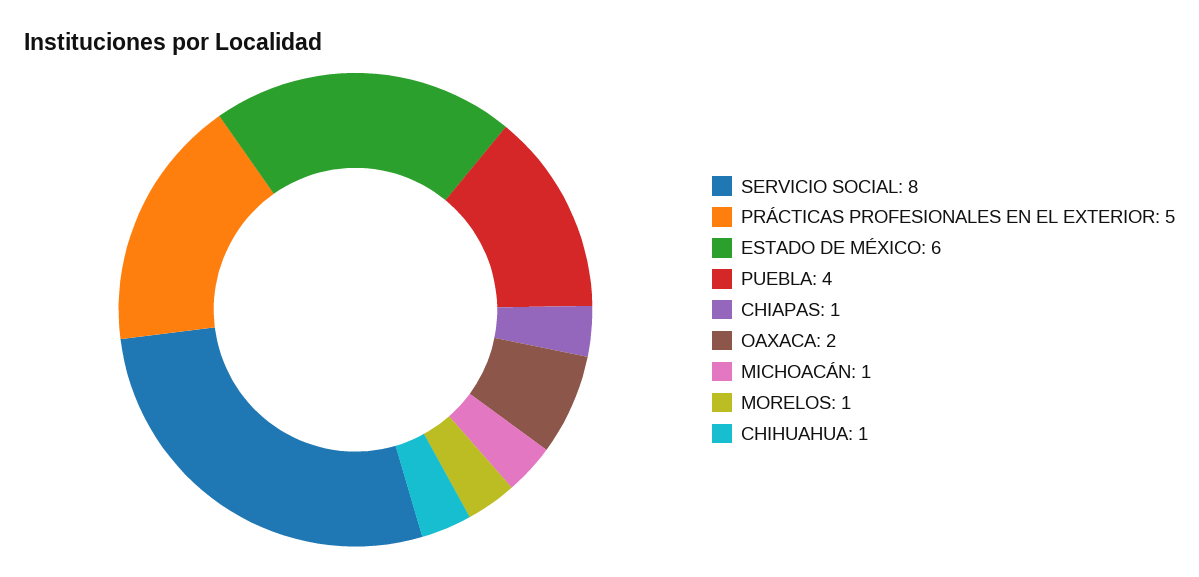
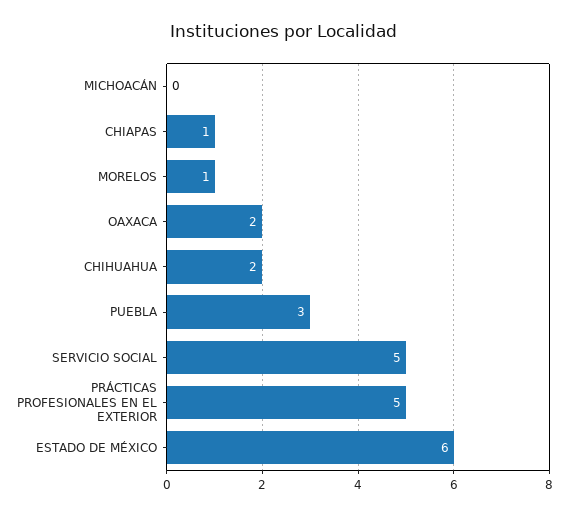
SERVICIO SOCIAL: 8 -> 5
PUEBLA: 4 -> 3
MICHOACÁN: 1 -> 0
CHIHUAHUA: 1 -> 2

